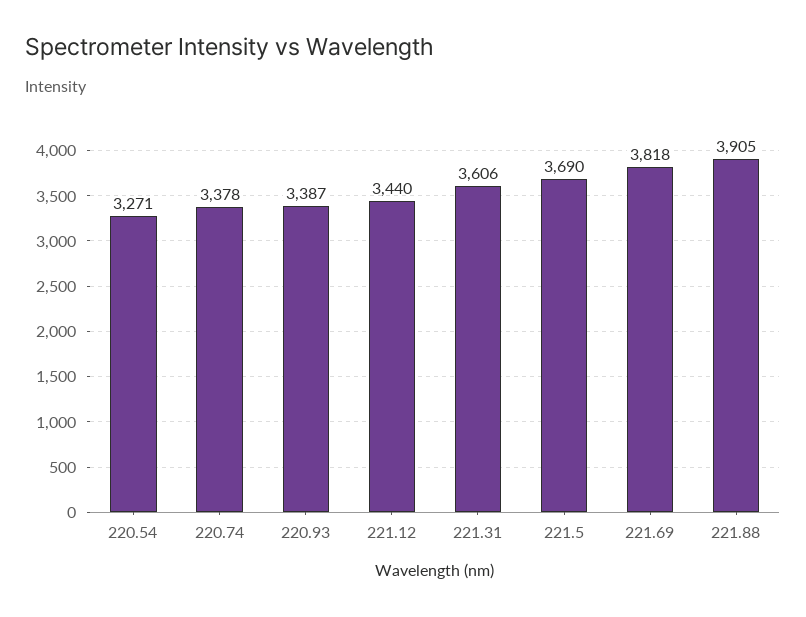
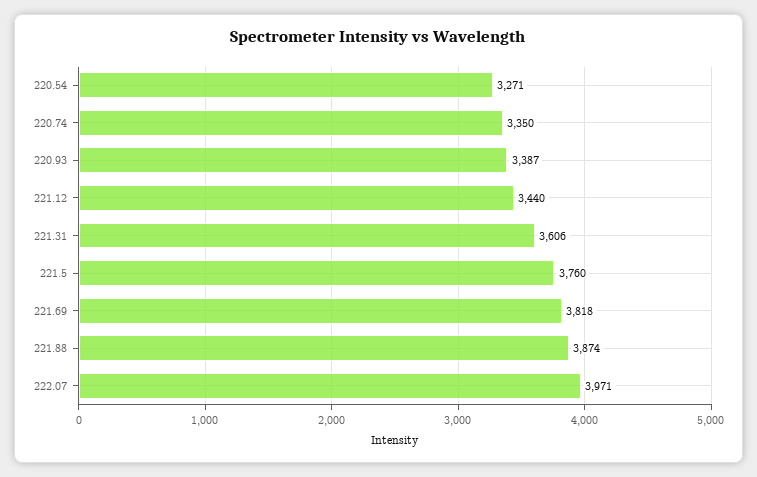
220.74: 3378 -> 3350
221.5: 3690 -> 3760
221.88: 3905 -> 3874
222.07: none -> 3971

